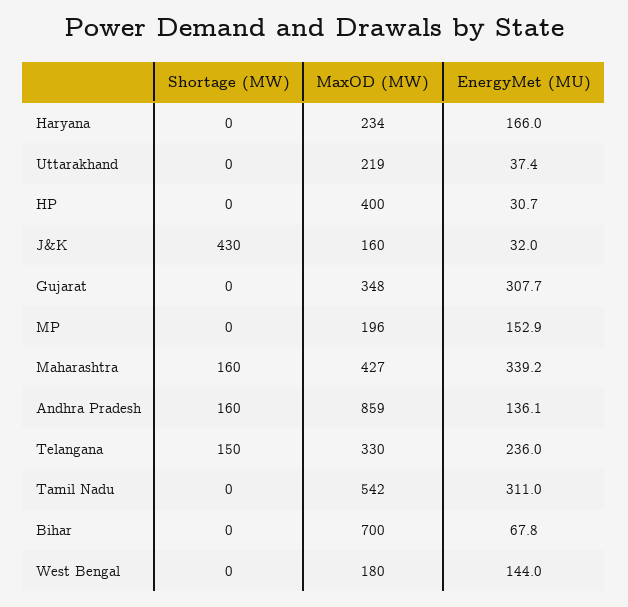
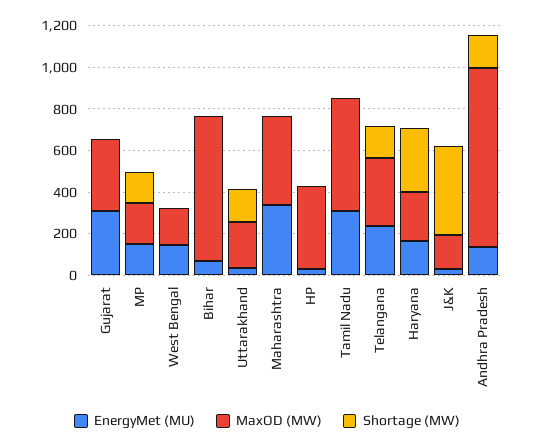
Shortage (MW), Haryana: 0 -> 300
Shortage (MW), Uttarakhand: 0 -> 150
Shortage (MW), MP: 0 -> 150
Shortage (MW), Maharashtra: 160 -> 0

